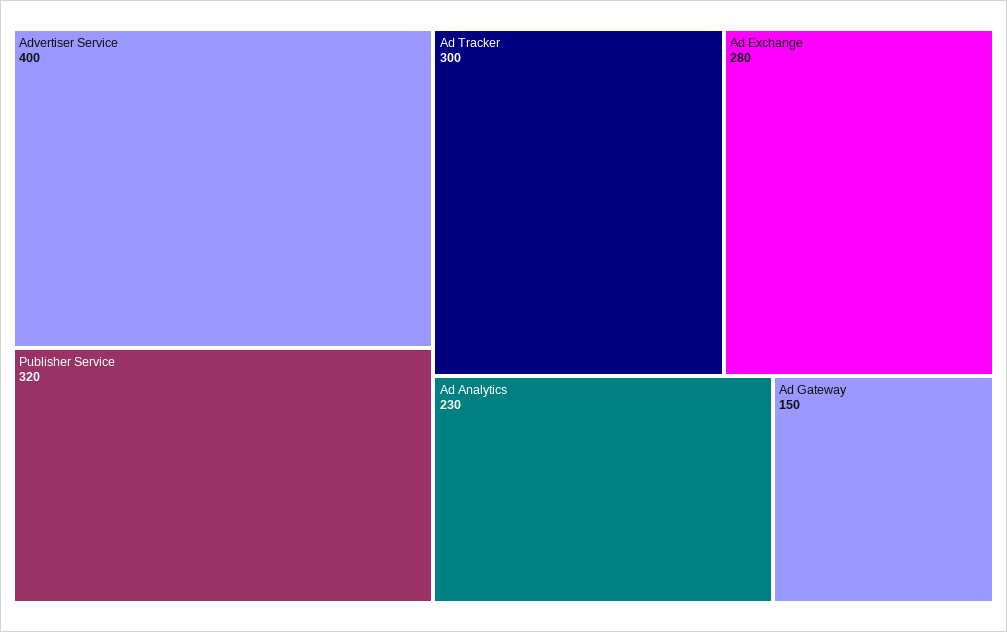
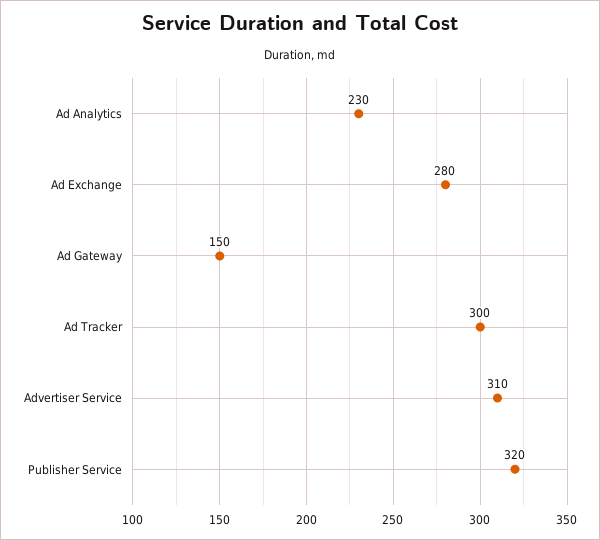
Advertiser Service: 400 -> 310

